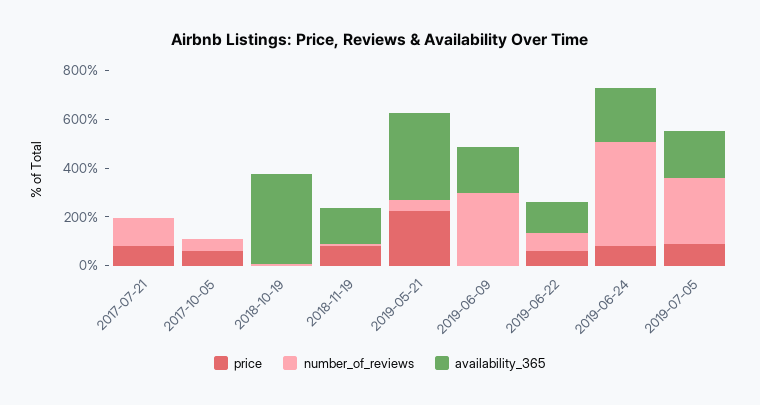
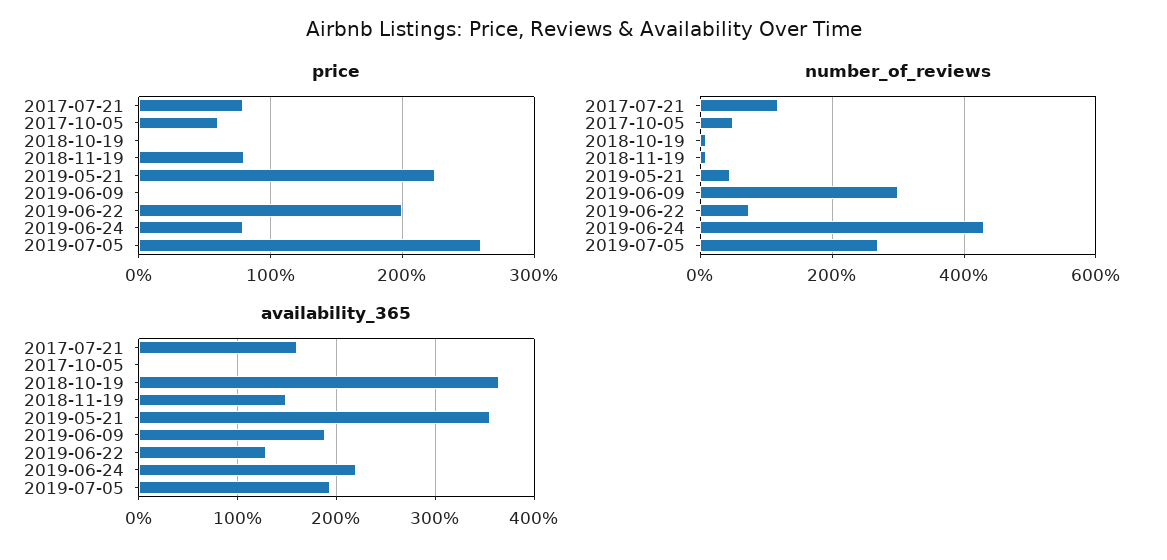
availability_365, 2017-07-21: 0 -> 160
price, 2019-06-22: 50 -> 200
price, 2019-07-05: 100 -> 260

